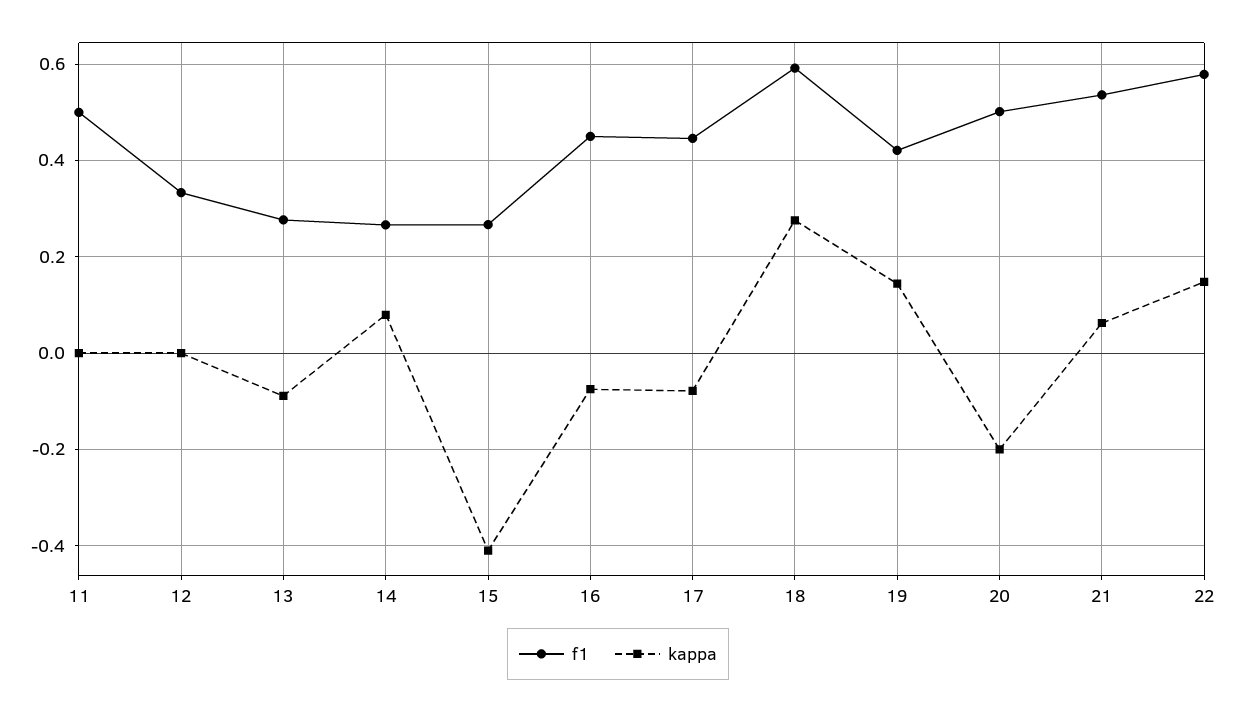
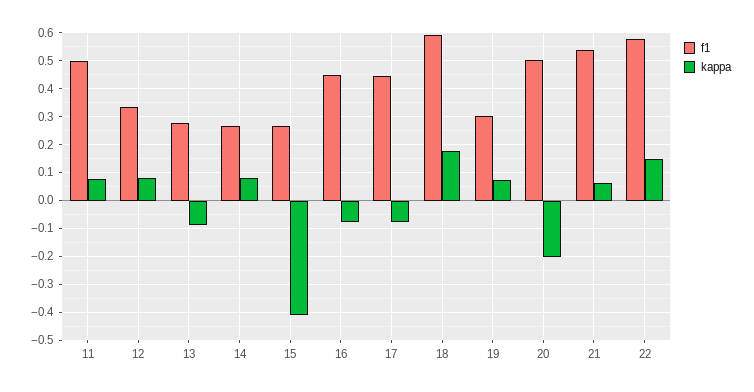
kappa, 11: 0 -> 0.075
kappa, 12: 0 -> 0.075
kappa, 18: 0.28 -> 0.175
f1, 19: 0.42 -> 0.3
kappa, 19: 0.14 -> 0.075

